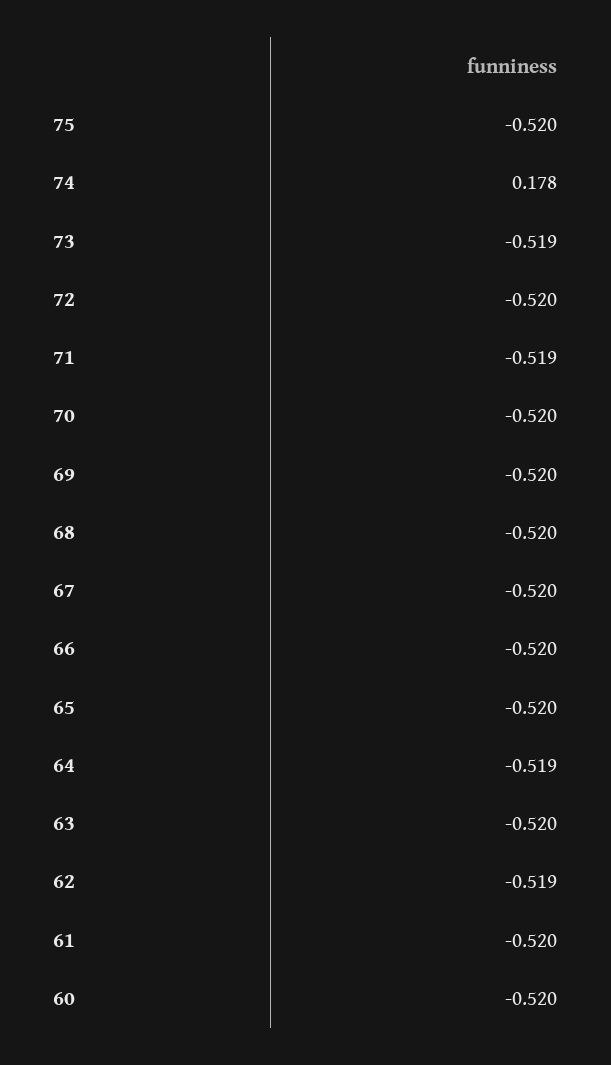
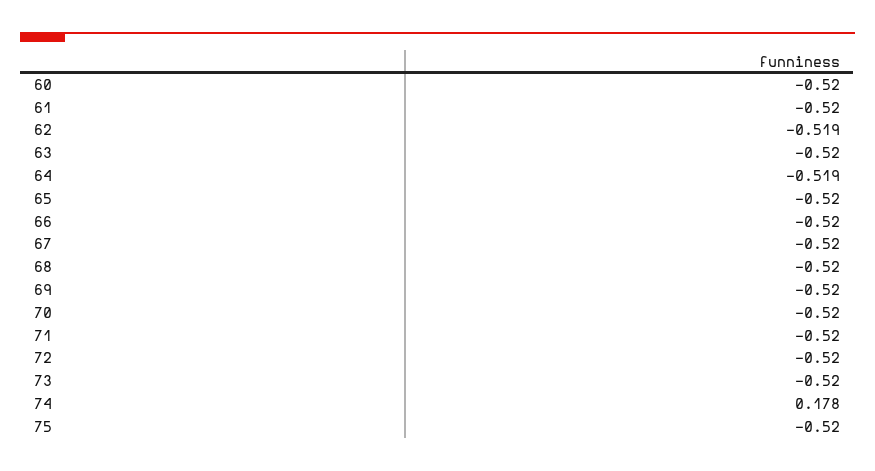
73: -0.519 -> -0.52
71: -0.519 -> -0.52

